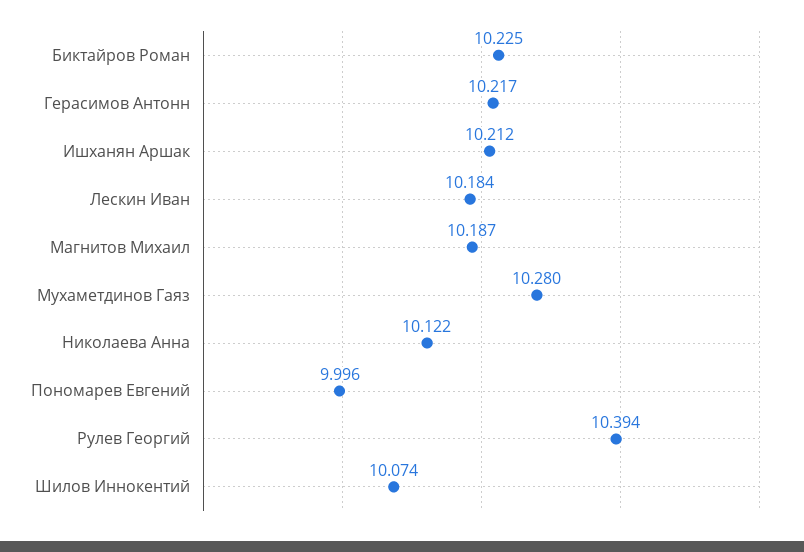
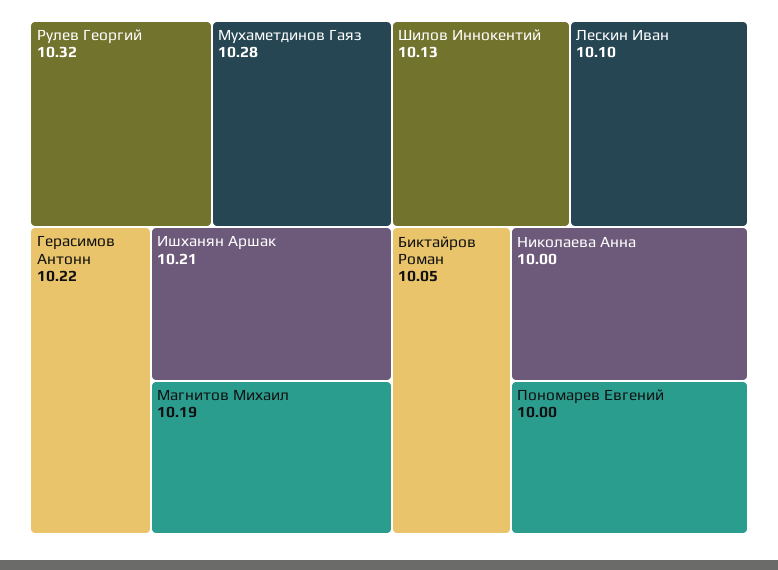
Биктайров Роман: 10.225 -> 10.05
Лескин Иван: 10.184 -> 10.1
Николаева Анна: 10.122 -> 10
Рулев Георгий: 10.394 -> 10.32
Шилов Иннокентий: 10.074 -> 10.13

